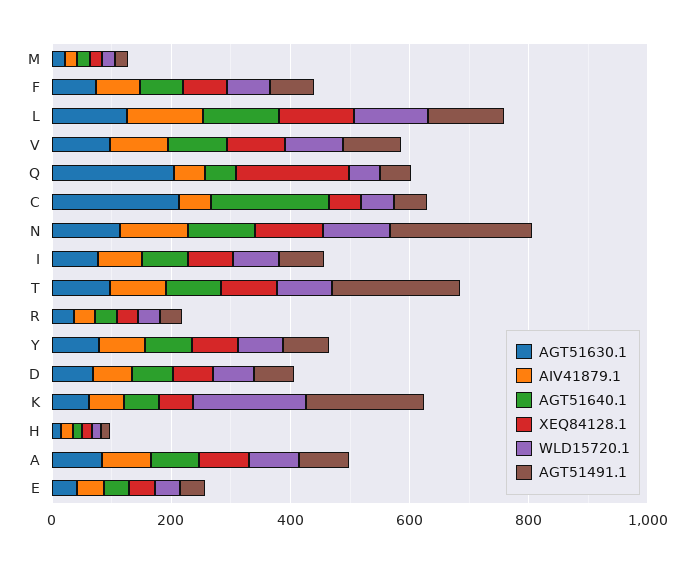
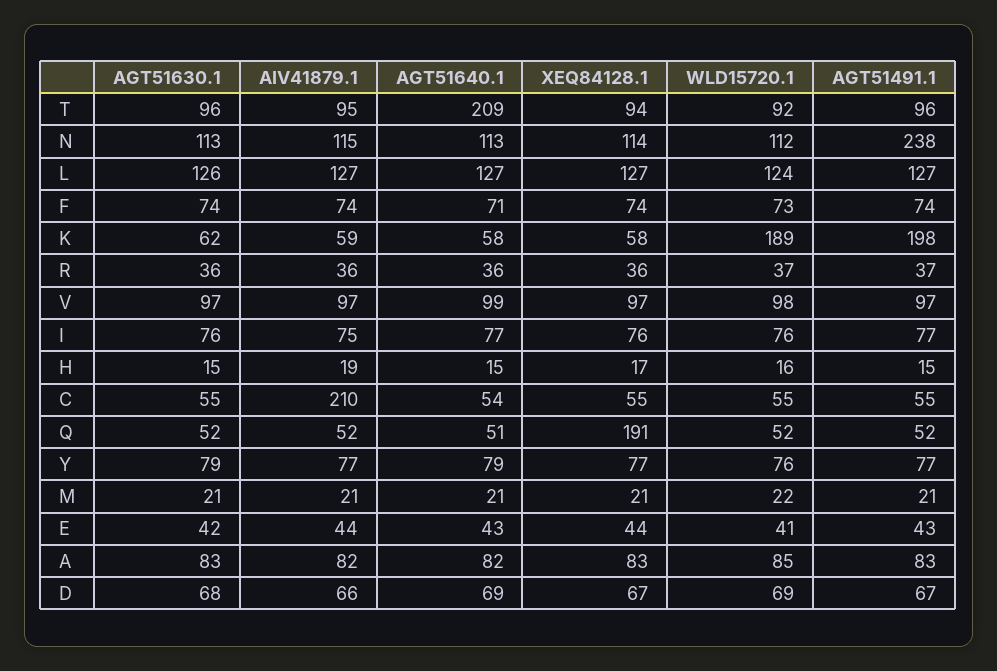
AGT51630.1, Q: 200 -> 52
AGT51630.1, C: 200 -> 55
AIV41879.1, C: 50 -> 210
AGT51640.1, C: 200 -> 54
AGT51640.1, T: 100 -> 209
AGT51491.1, T: 200 -> 96

